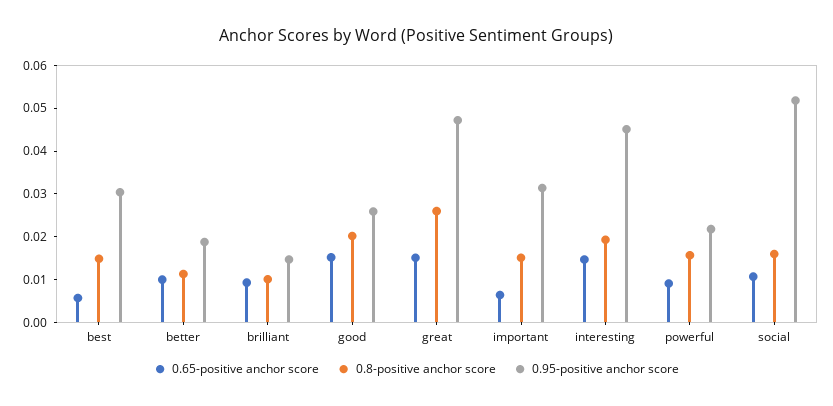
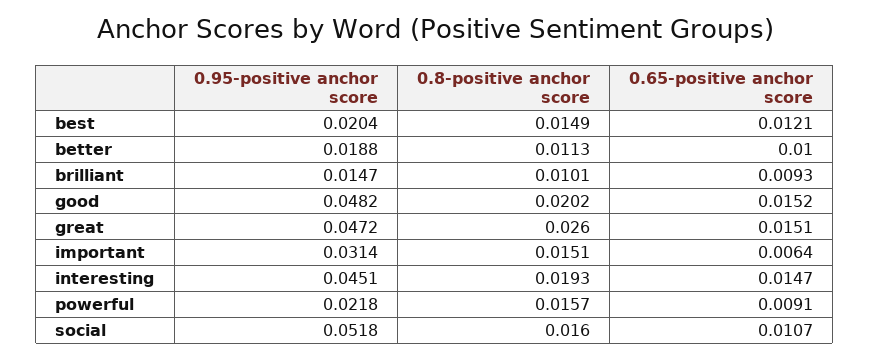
0.65-positive anchor score, best: 0.006 -> 0.0121
0.95-positive anchor score, best: 0.03 -> 0.0204
0.95-positive anchor score, good: 0.026 -> 0.0482

